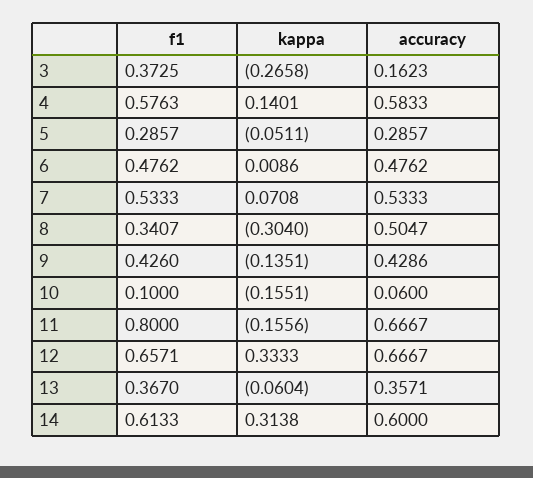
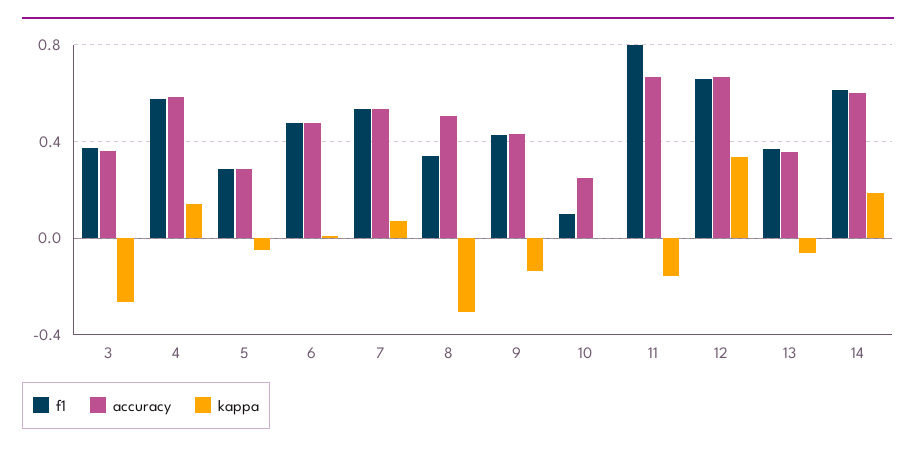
accuracy, 3: 0.1623 -> 0.35
kappa, 10: -0.1551 -> 0
accuracy, 10: 0.06 -> 0.25
kappa, 14: 0.3138 -> 0.2

